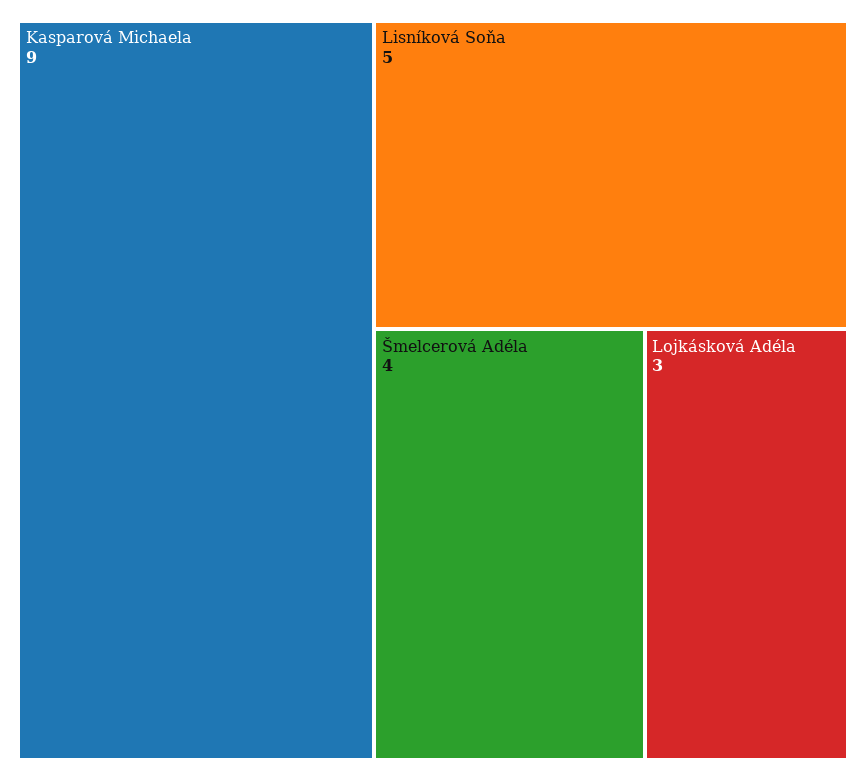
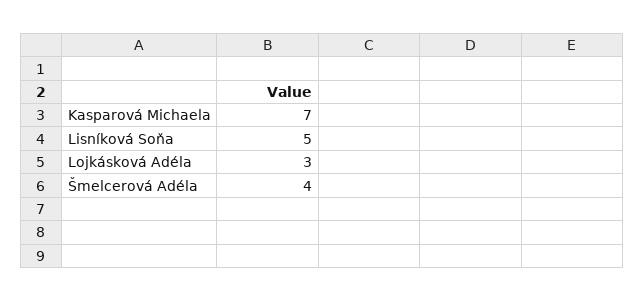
Kasparová Michaela: 9 -> 7

